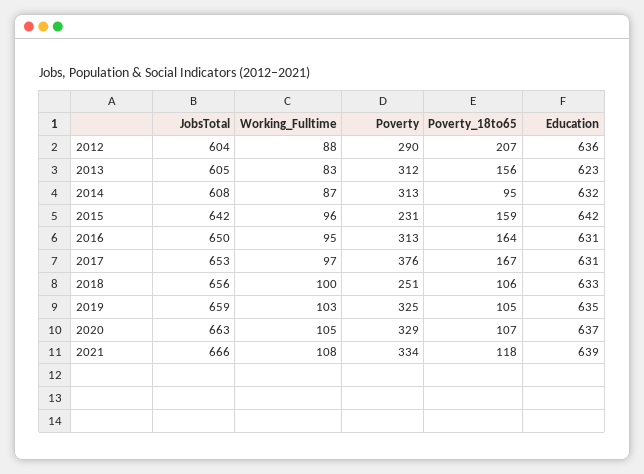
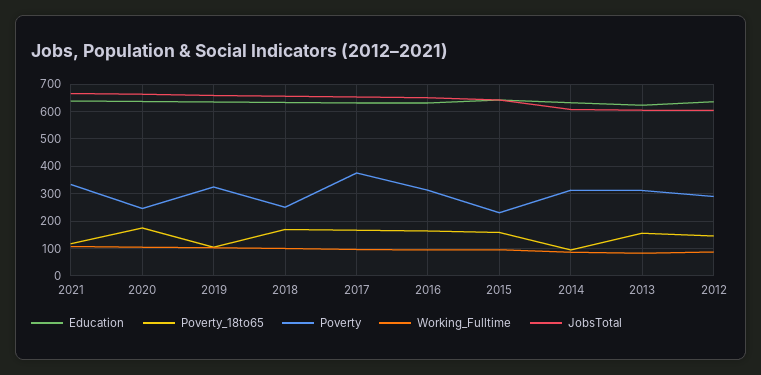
Poverty_18to65, 2012: 207 -> 150
Poverty_18to65, 2018: 106 -> 175
Poverty, 2020: 329 -> 250
Poverty_18to65, 2020: 107 -> 175

